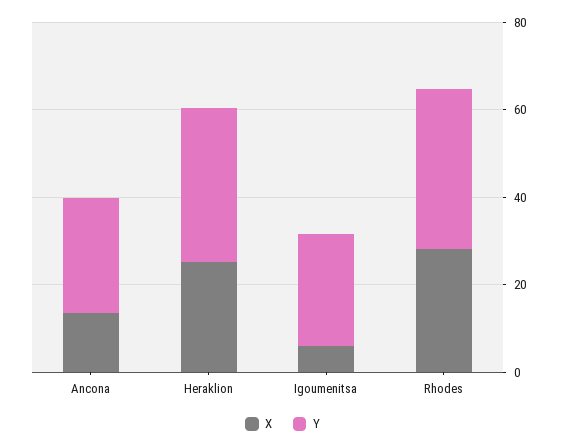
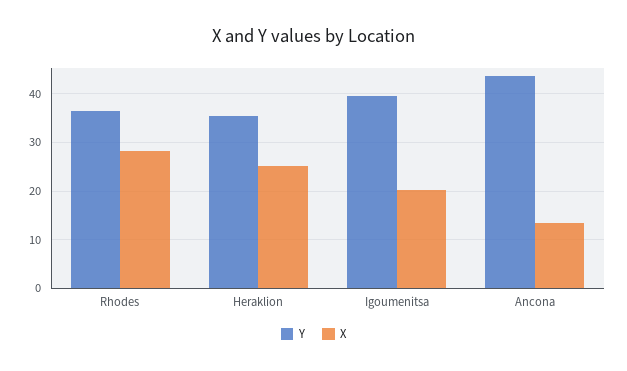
Y, Ancona: 25 -> 44
X, Igoumenitsa: 5 -> 20
Y, Igoumenitsa: 25 -> 40

